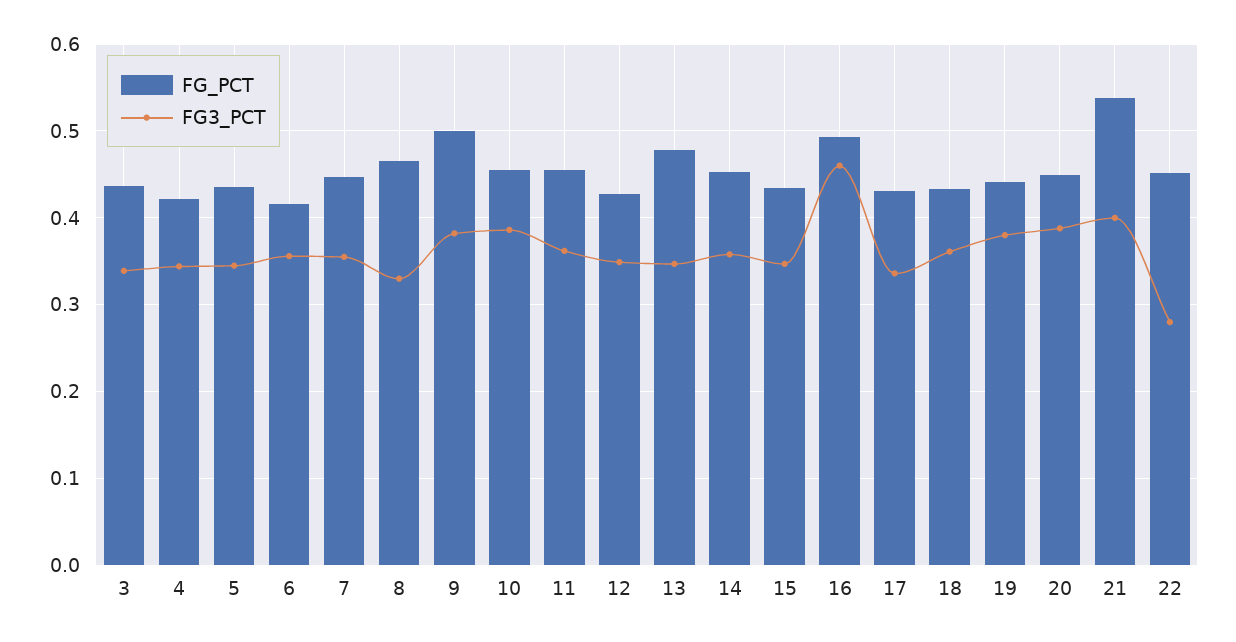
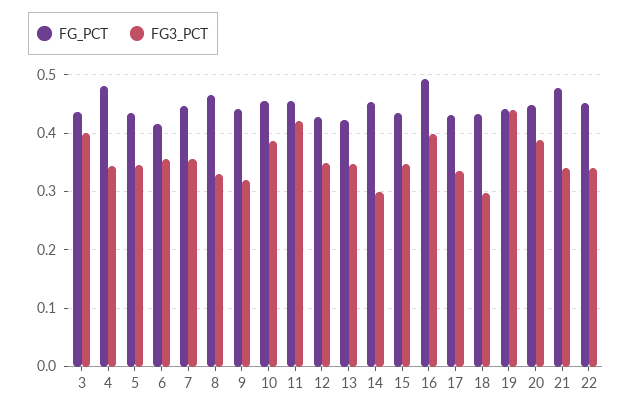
FG3_PCT, 3: 0.34 -> 0.4
FG_PCT, 4: 0.42 -> 0.48
FG_PCT, 9: 0.5 -> 0.44
FG3_PCT, 9: 0.38 -> 0.32
FG3_PCT, 11: 0.36 -> 0.42
FG_PCT, 13: 0.48 -> 0.42
FG3_PCT, 14: 0.36 -> 0.3
FG3_PCT, 16: 0.46 -> 0.4
FG3_PCT, 18: 0.36 -> 0.3
FG3_PCT, 19: 0.38 -> 0.44
FG_PCT, 21: 0.54 -> 0.48
FG3_PCT, 21: 0.4 -> 0.34
FG3_PCT, 22: 0.28 -> 0.34

